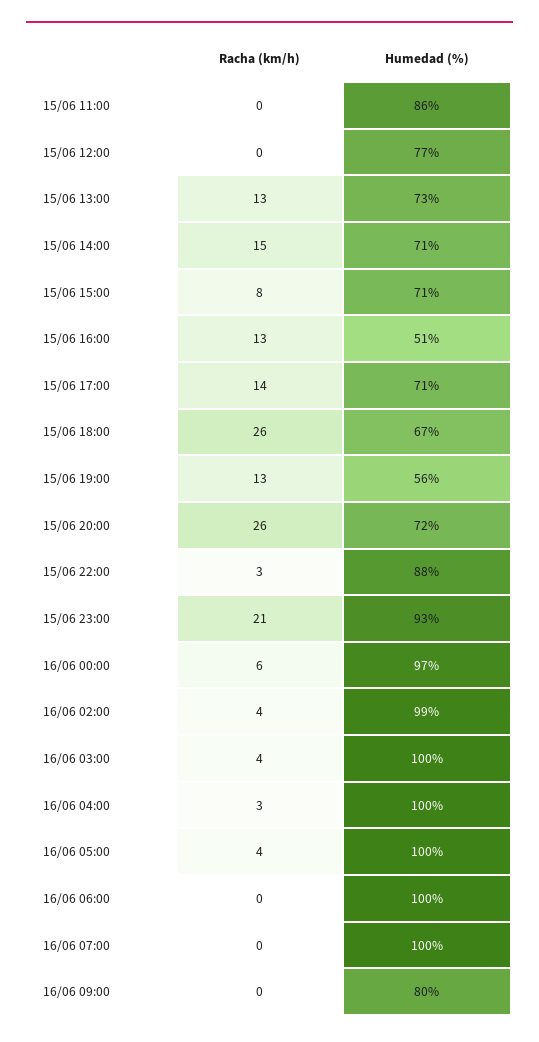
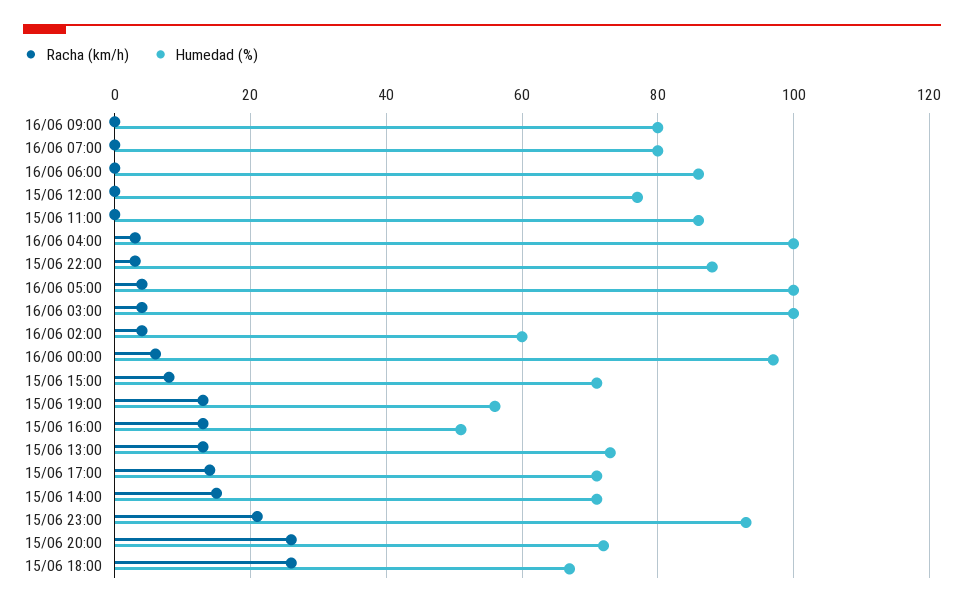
Humedad (%), 16/06 02:00: 99 -> 60
Humedad (%), 16/06 06:00: 100 -> 85
Humedad (%), 16/06 07:00: 100 -> 80

